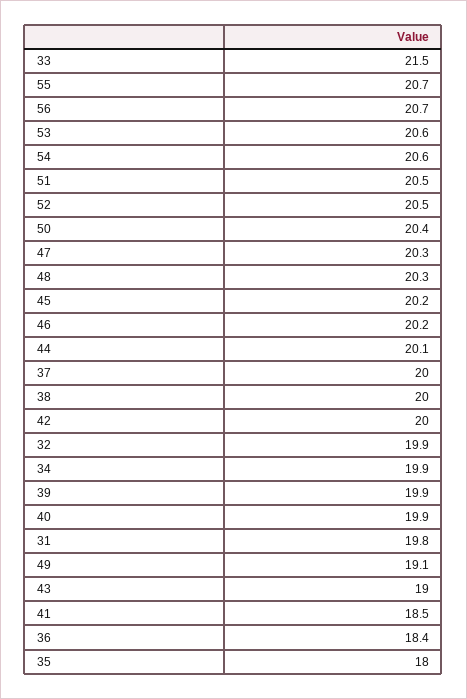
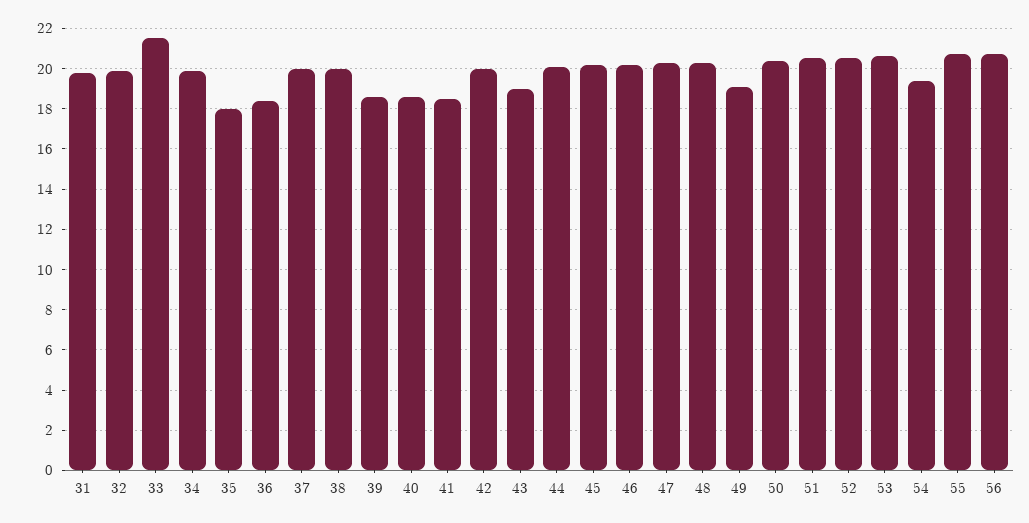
54: 20.6 -> 19.5
39: 19.9 -> 18.5
40: 19.9 -> 18.5

